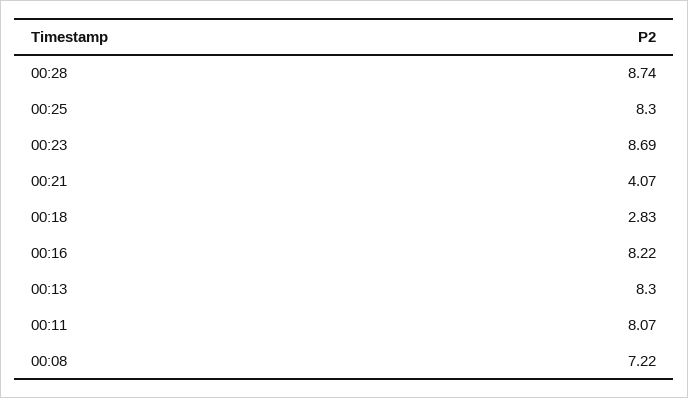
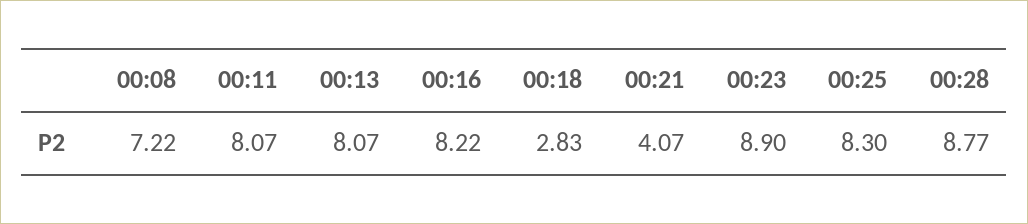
00:28: 8.74 -> 8.77
00:23: 8.69 -> 8.9
00:13: 8.3 -> 8.07

